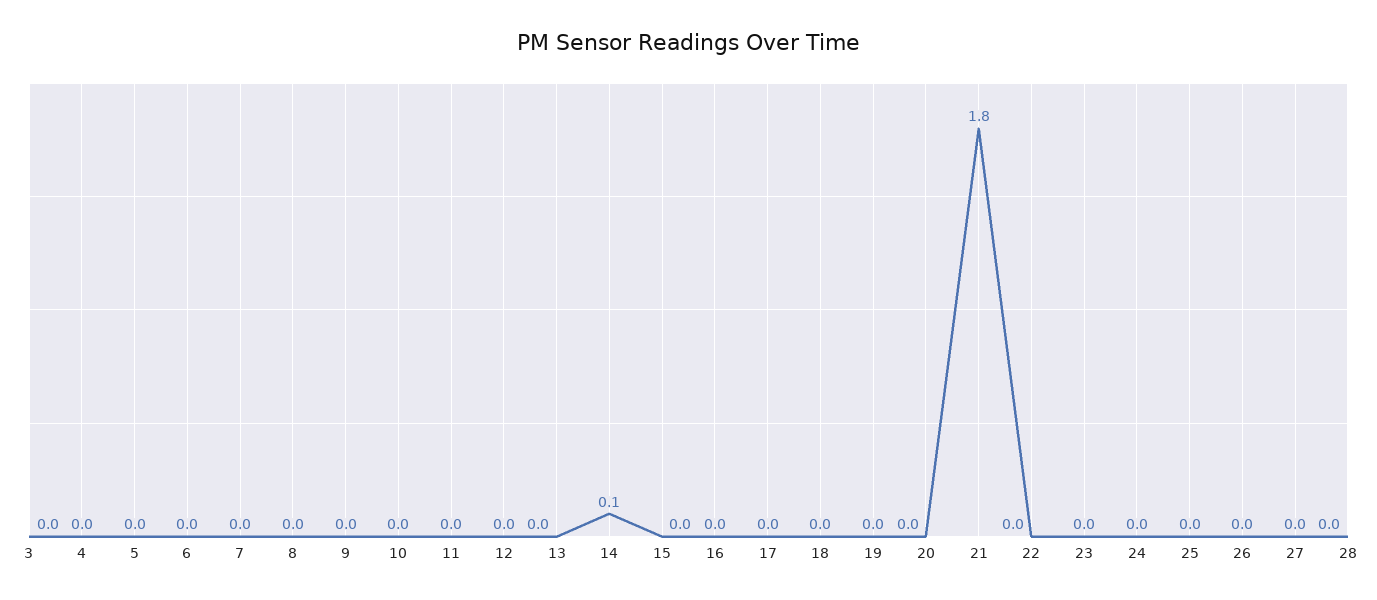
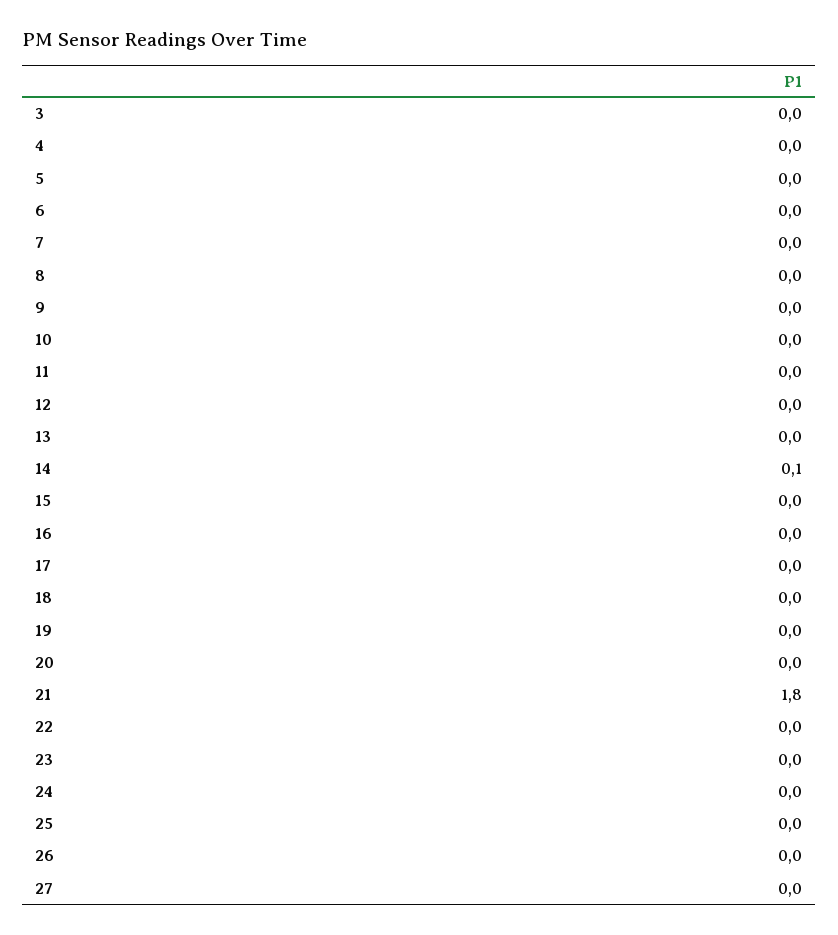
28: 0 -> none

